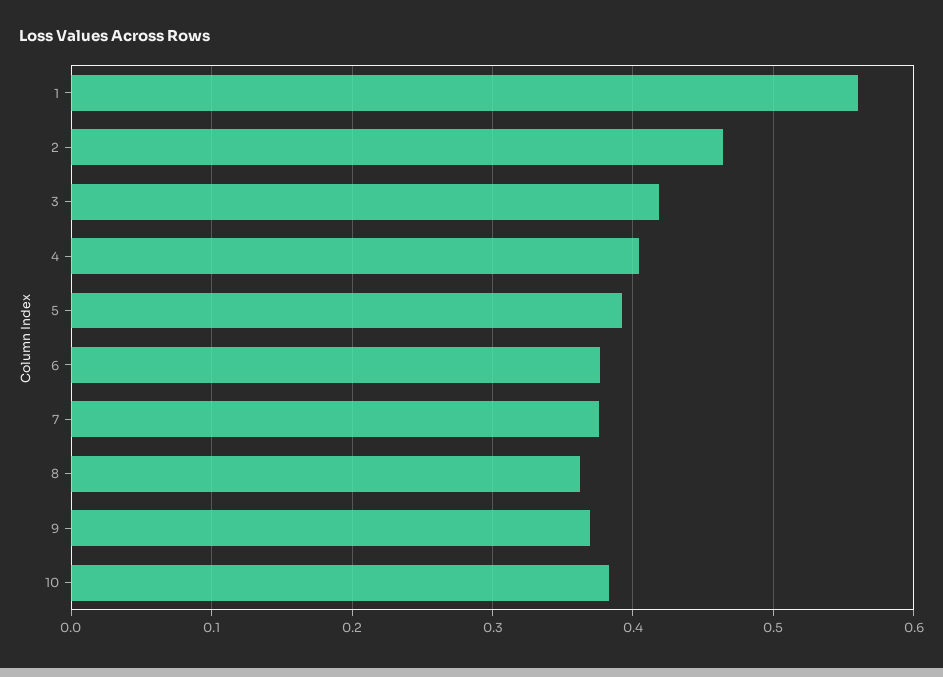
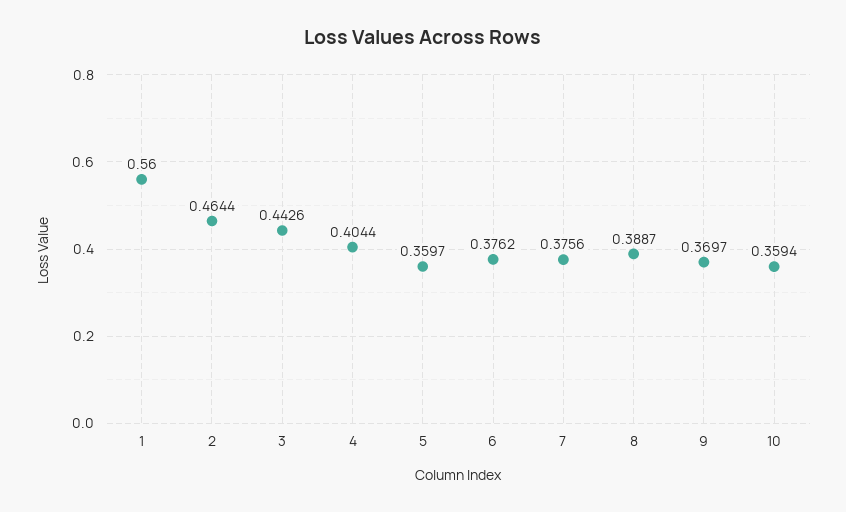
3: 0.42 -> 0.4426
5: 0.39 -> 0.3597
8: 0.36 -> 0.3887
10: 0.38 -> 0.3594

